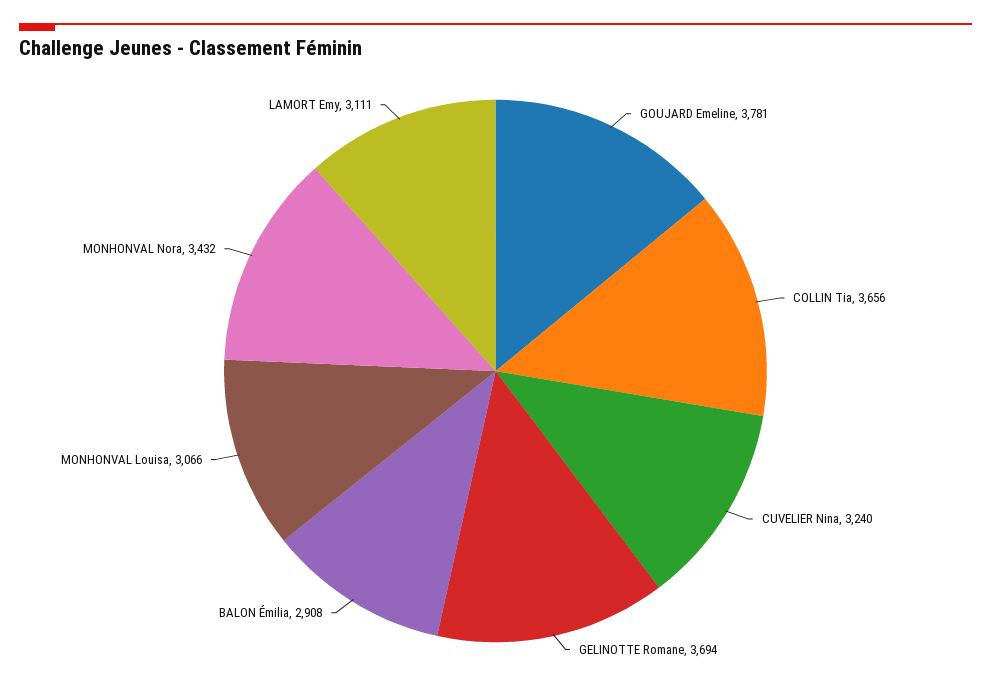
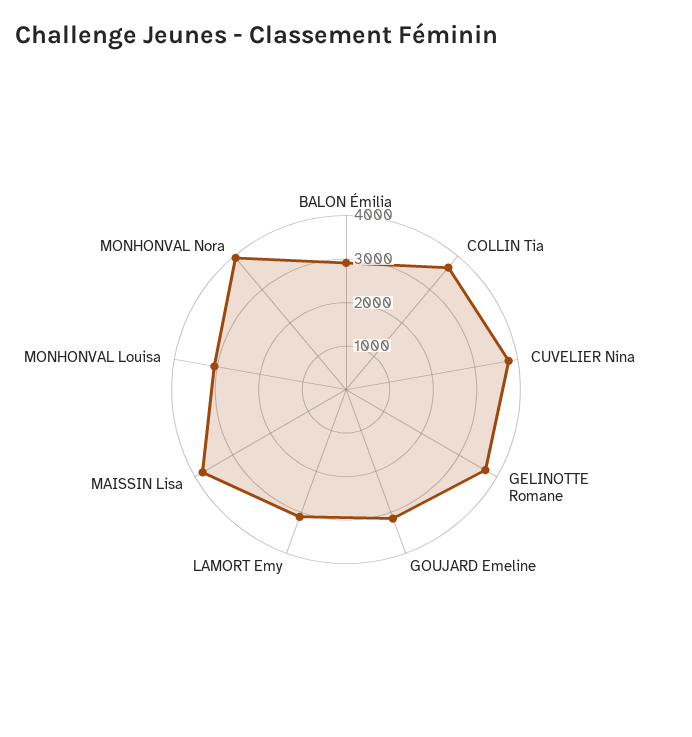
GOUJARD Emeline: 3781 -> 3200
CUVELIER Nina: 3240 -> 3800
MONHONVAL Nora: 3432 -> 4000
MAISSIN Lisa: none -> 3800

